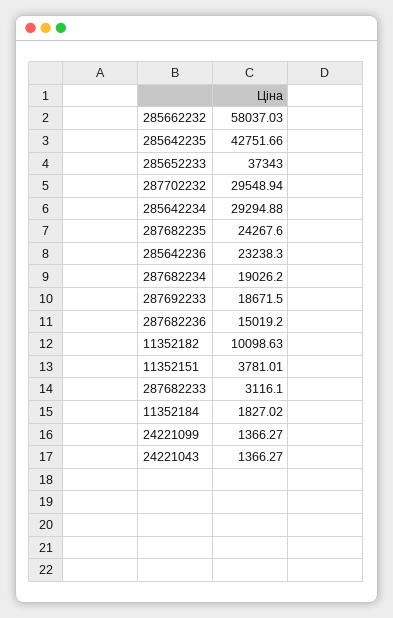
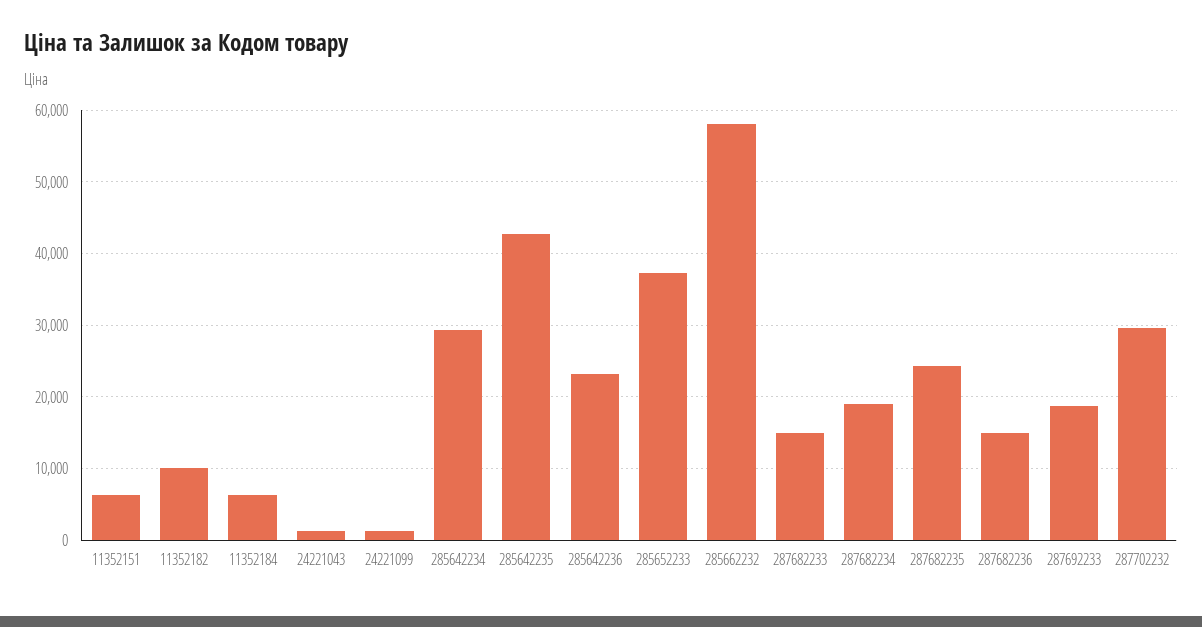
11352151: 3781.01 -> 6000
287682233: 3116.1 -> 15000
11352184: 1827.02 -> 6000

